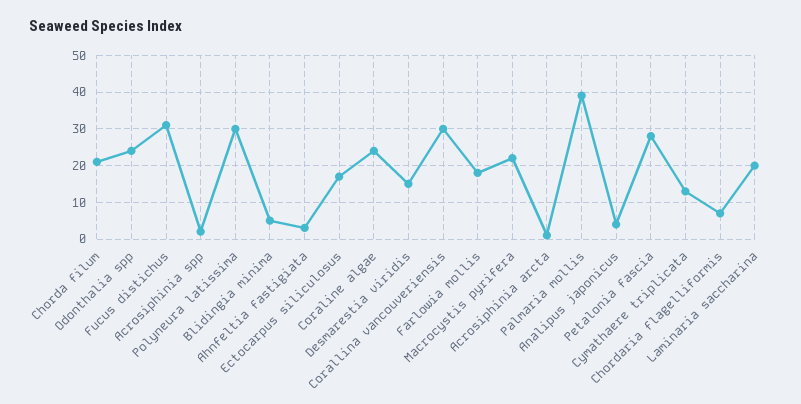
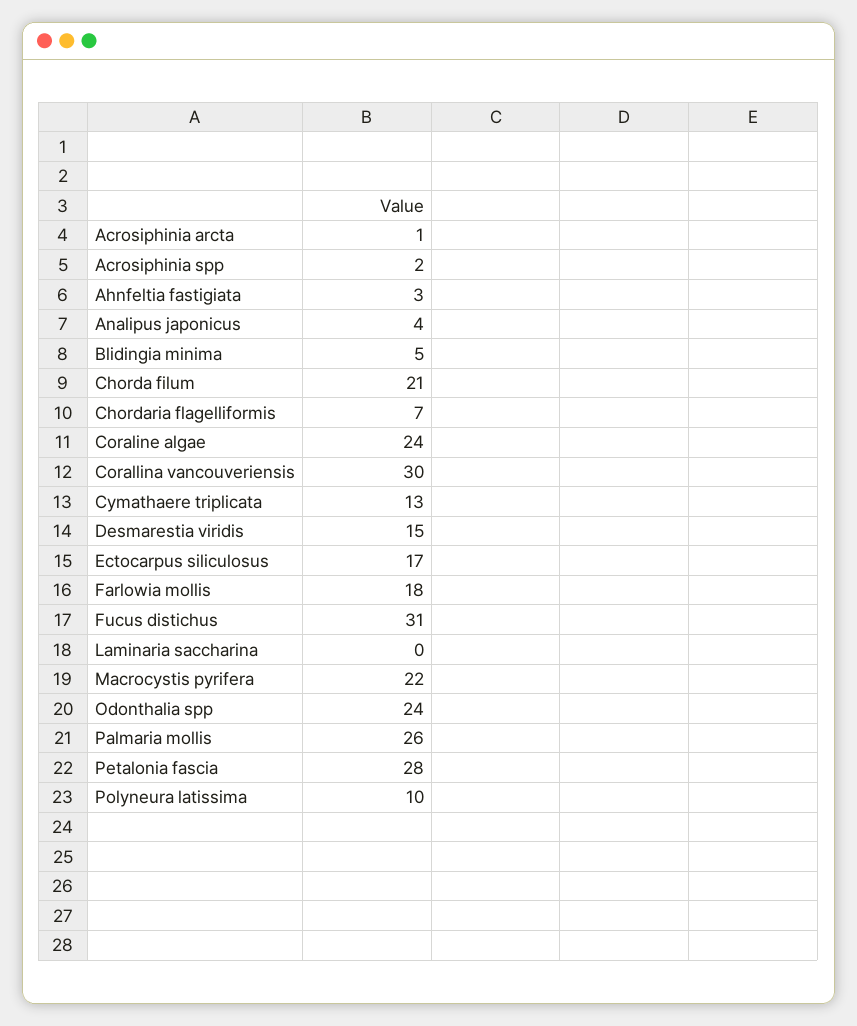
Polyneura latissima: 30 -> 10
Palmaria mollis: 40 -> 26
Laminaria saccharina: 20 -> 0

